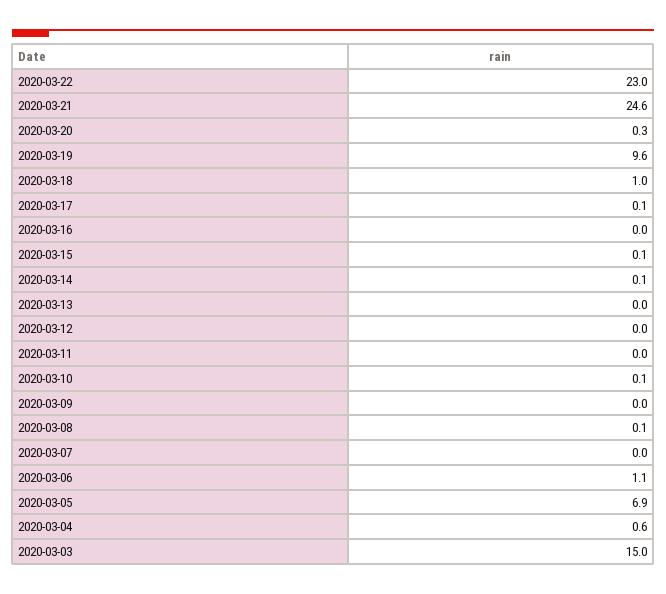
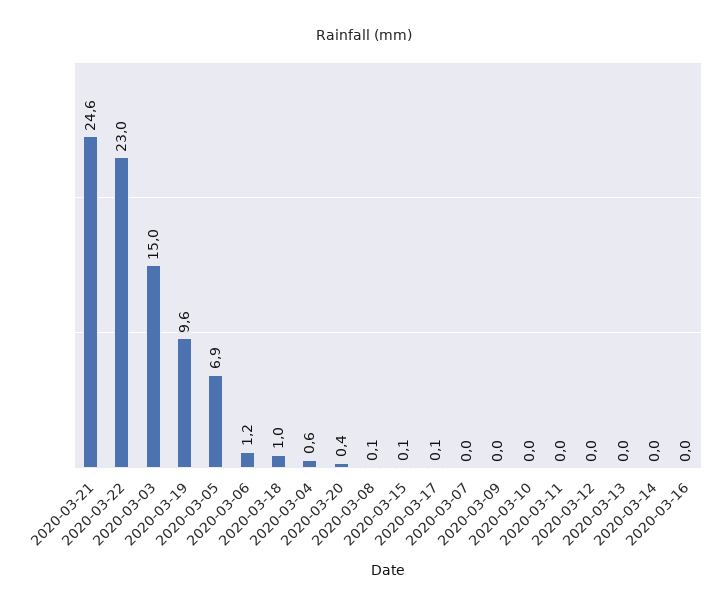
2020-03-20: 0.3 -> 0.4
2020-03-14: 0.1 -> 0
2020-03-10: 0.1 -> 0
2020-03-06: 1.1 -> 1.2

